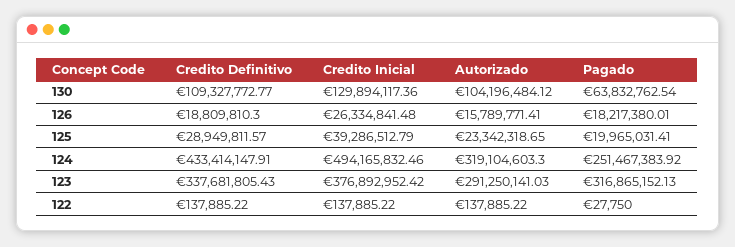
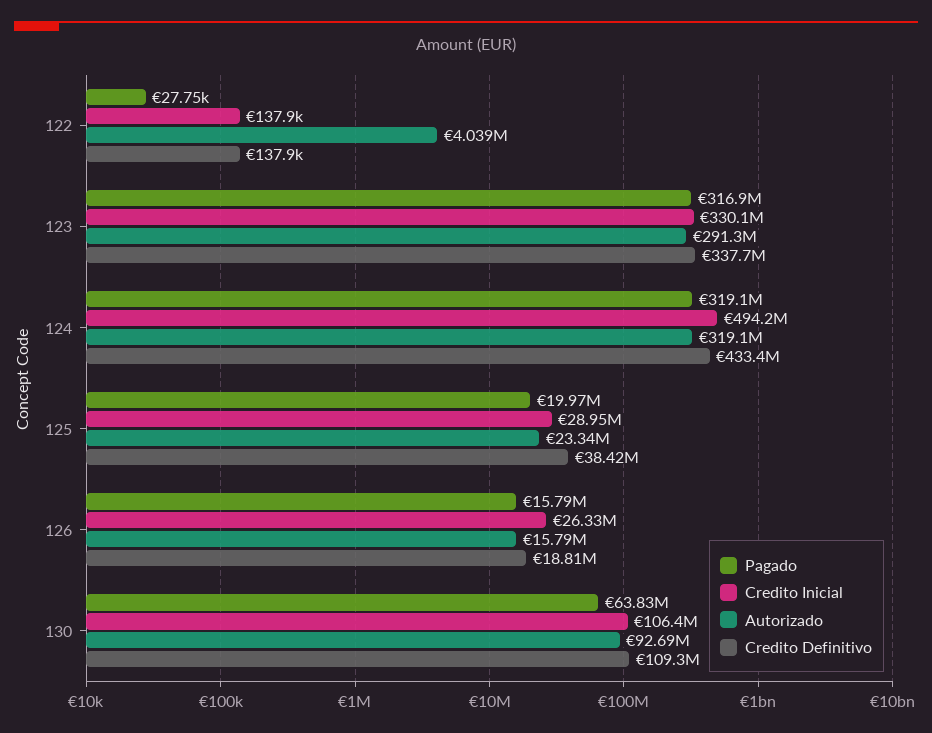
Credito Inicial, 130: 129894117.36 -> 106400000
Autorizado, 130: 104196484.12 -> 92690000
Pagado, 126: 18217380.01 -> 15790000
Credito Definitivo, 125: 28949811.57 -> 38420000
Credito Inicial, 125: 39286512.79 -> 28950000
Pagado, 124: 251467383.92 -> 319100000
Credito Inicial, 123: 376892952.42 -> 330100000
Autorizado, 122: 137885.22 -> 4039000

